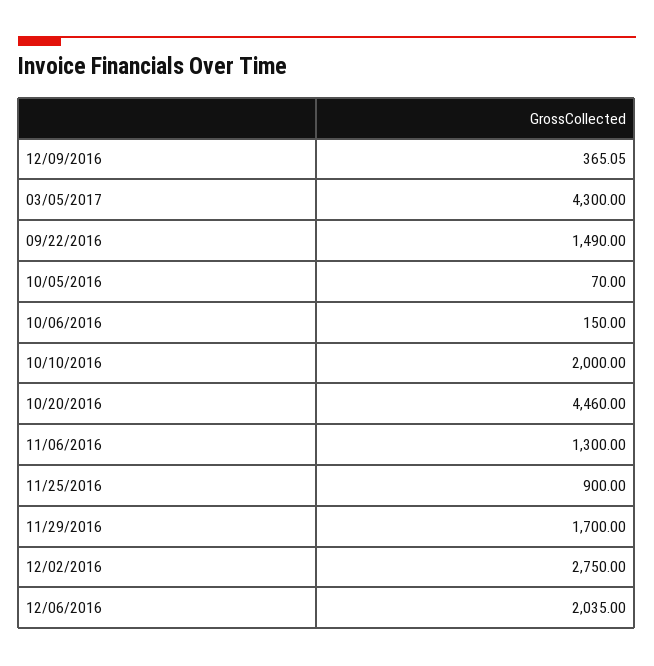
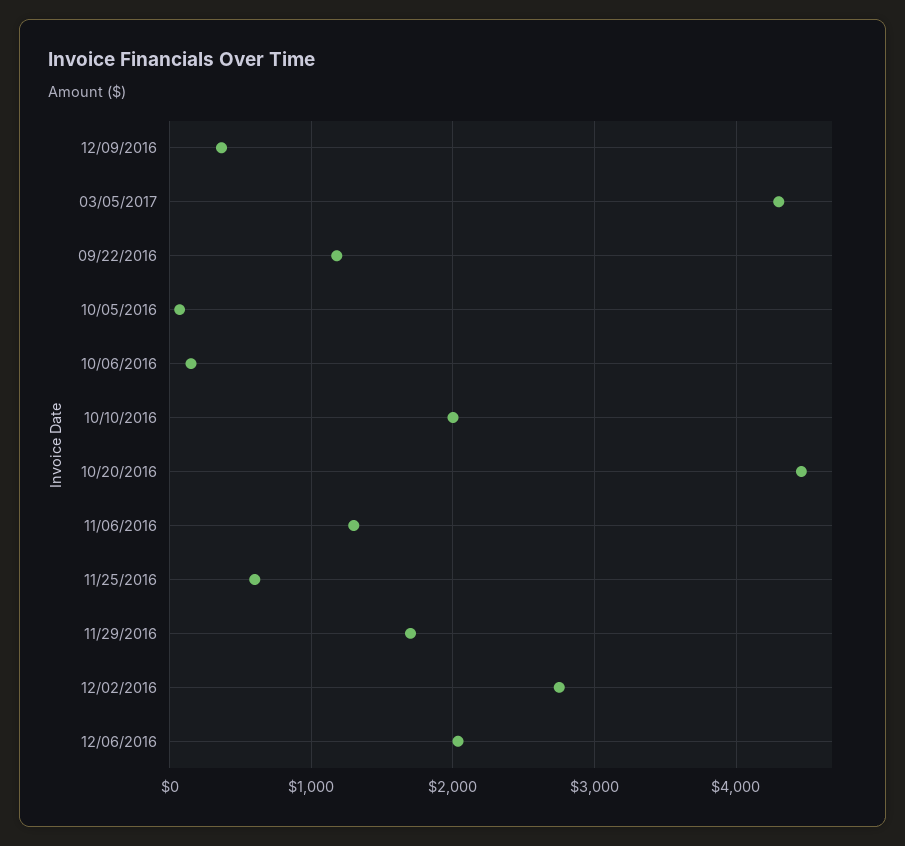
09/22/2016: 1490 -> 1200
11/25/2016: 900 -> 600

